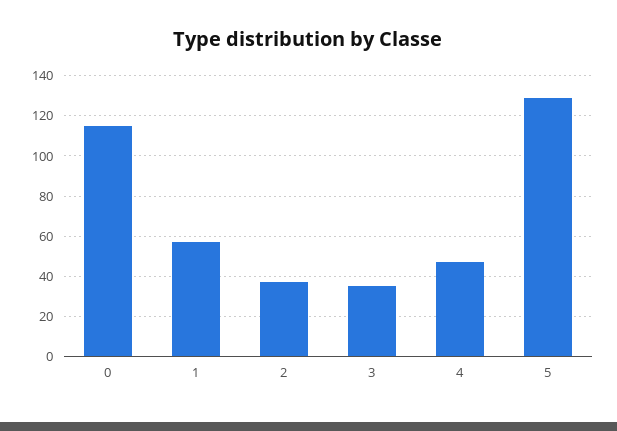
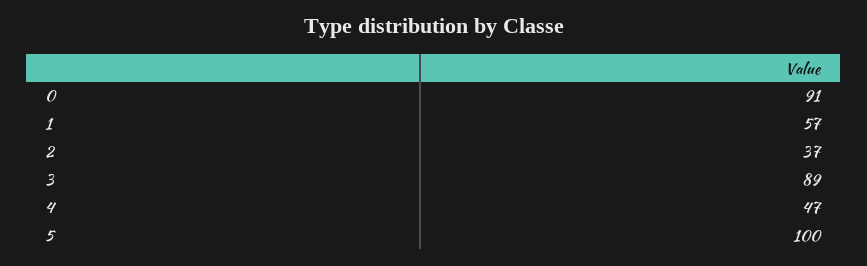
0: 115 -> 91
3: 35 -> 89
5: 130 -> 100

